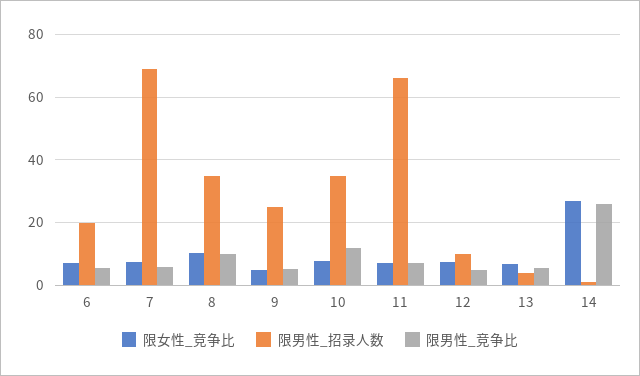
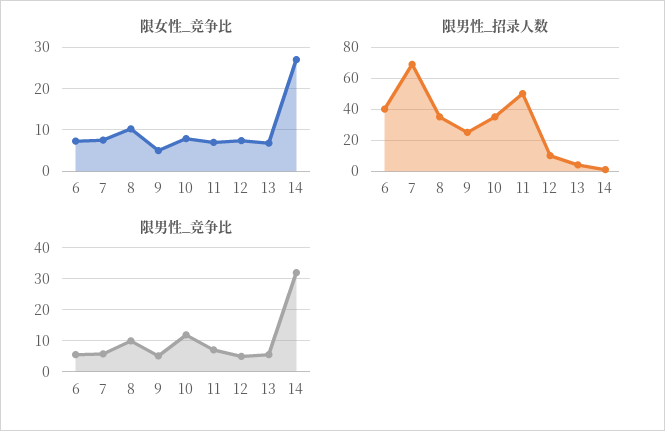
限男性_招录人数, 6: 20 -> 40
限男性_招录人数, 11: 66 -> 50
限男性_竞争比, 14: 26 -> 32

